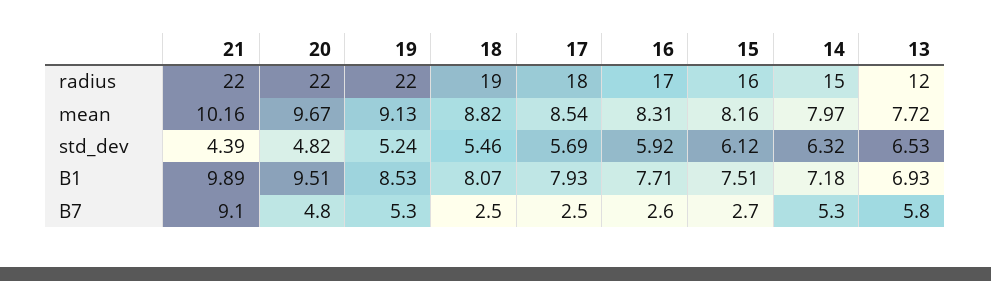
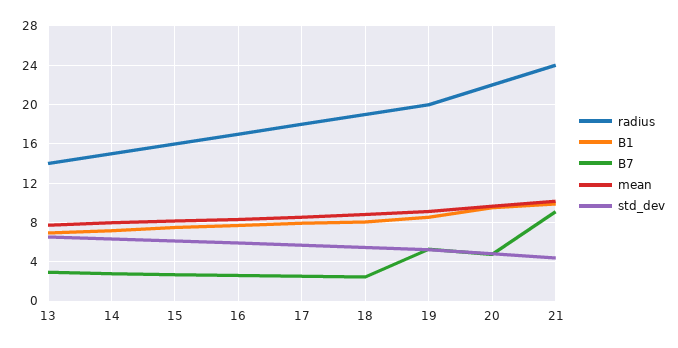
radius, 21: 22 -> 24
radius, 19: 22 -> 20
radius, 13: 12 -> 14
B7, 14: 5.3 -> 3
B7, 13: 5.8 -> 3

